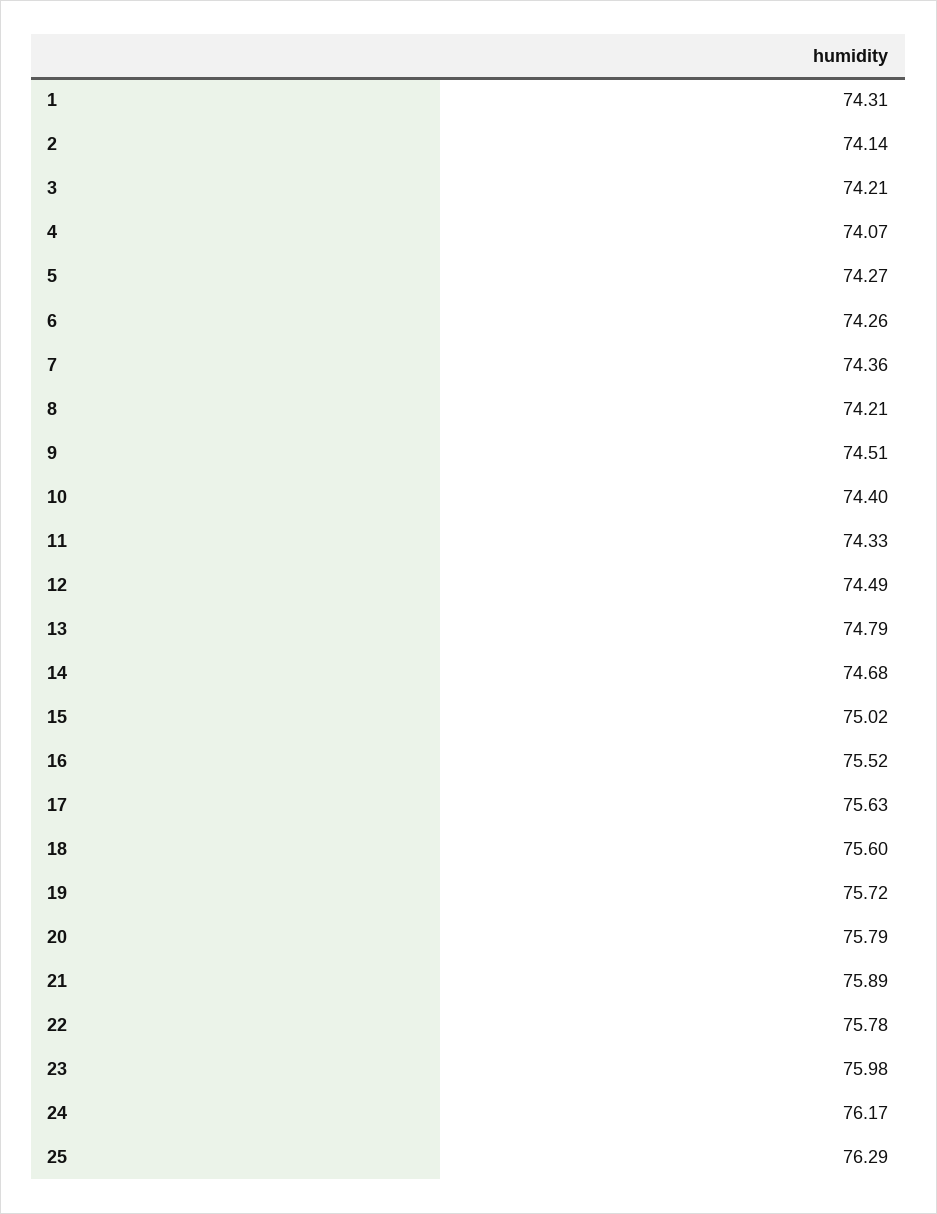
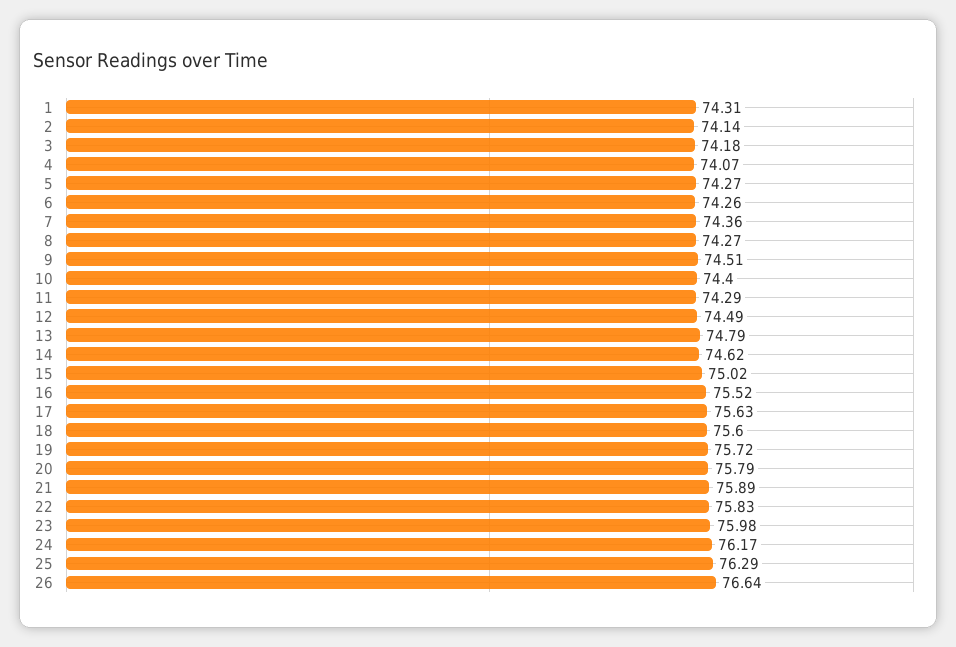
3: 74.21 -> 74.18
8: 74.21 -> 74.27
11: 74.33 -> 74.29
14: 74.68 -> 74.62
22: 75.78 -> 75.83
26: none -> 76.64

